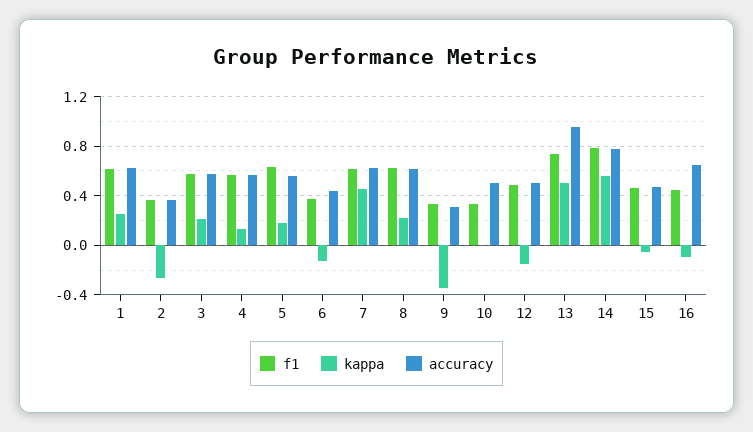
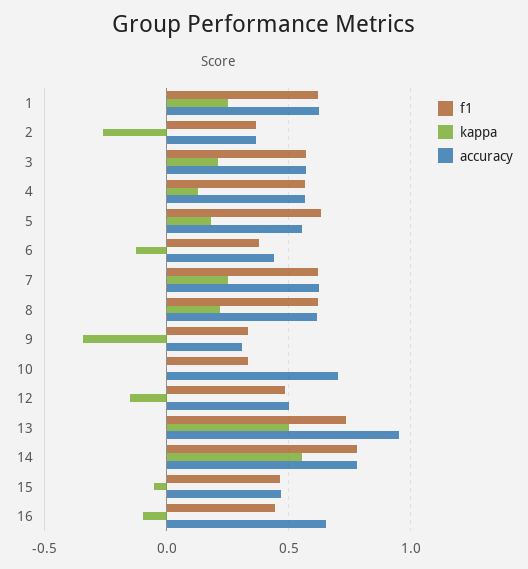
kappa, 7: 0.45 -> 0.25
accuracy, 10: 0.5 -> 0.7

